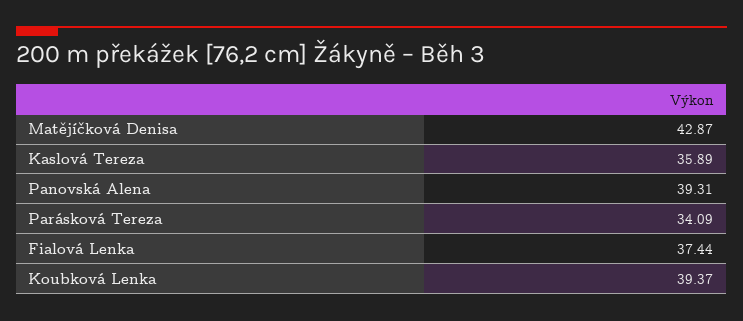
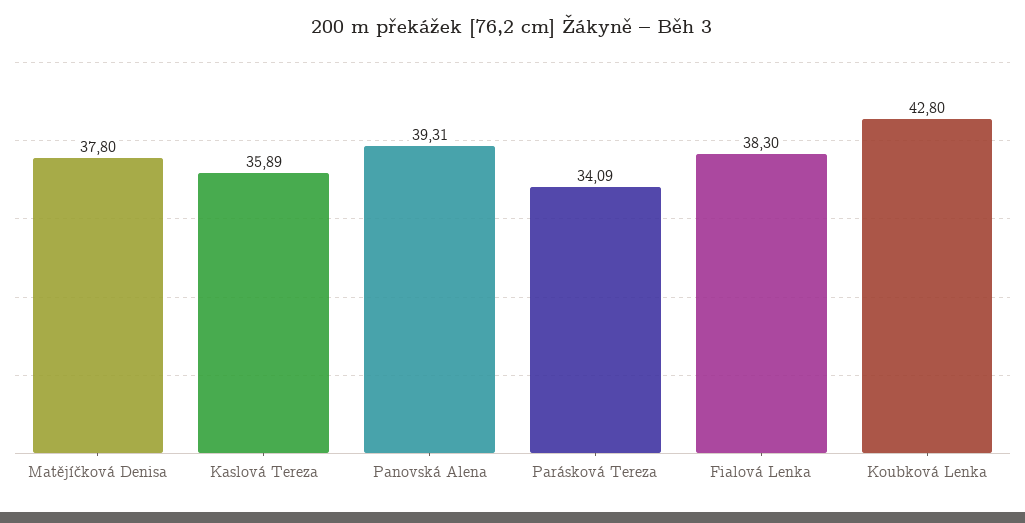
Matějíčková Denisa: 42.87 -> 37.8
Fialová Lenka: 37.44 -> 38.3
Koubková Lenka: 39.37 -> 42.8

